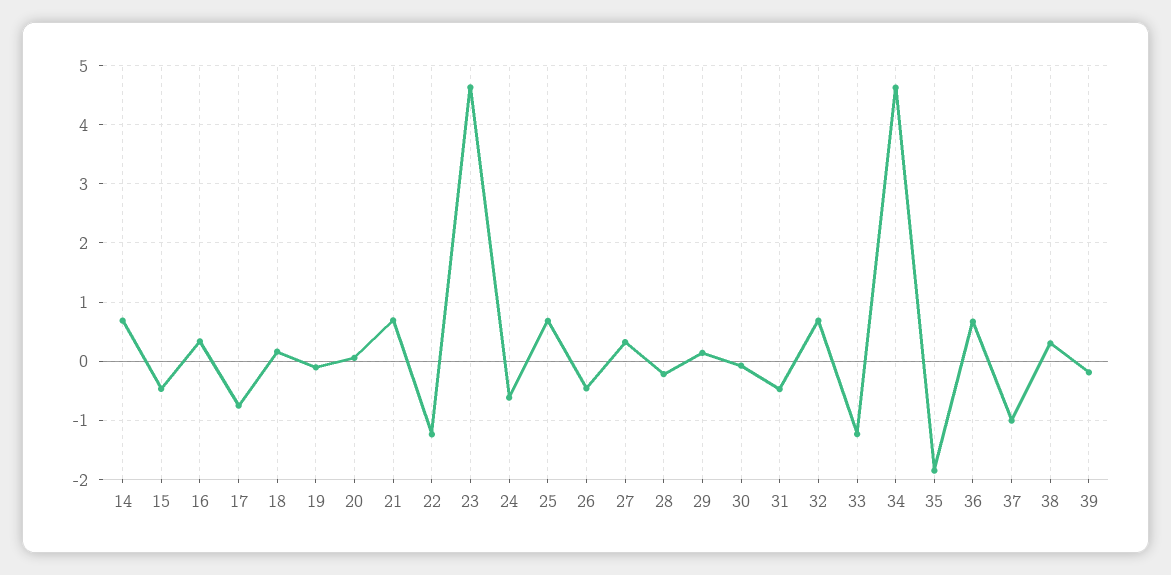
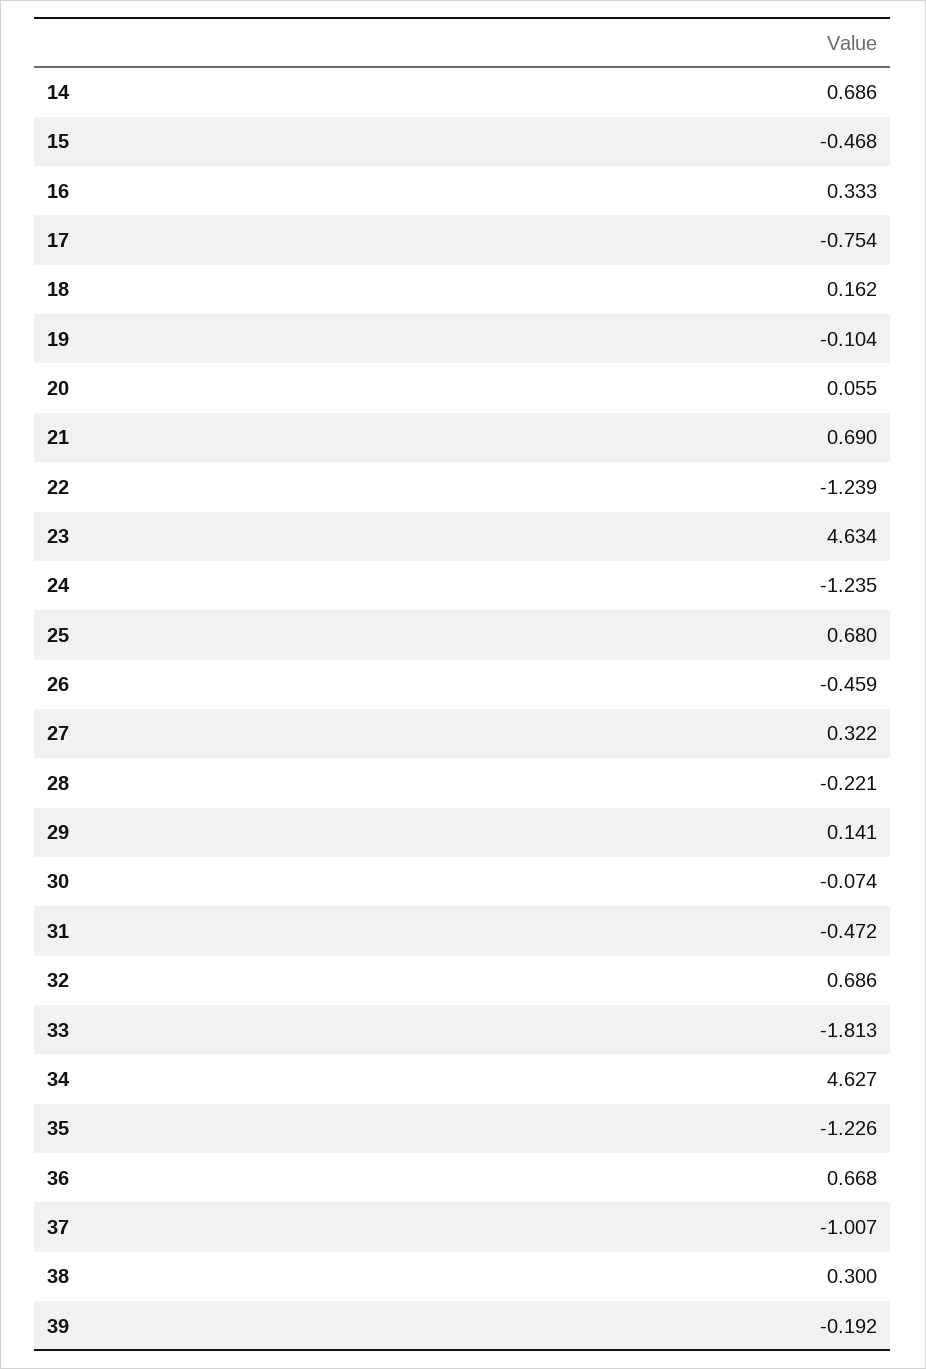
24: -0.6 -> -1.235
33: -1.2 -> -1.813
35: -1.8 -> -1.226

